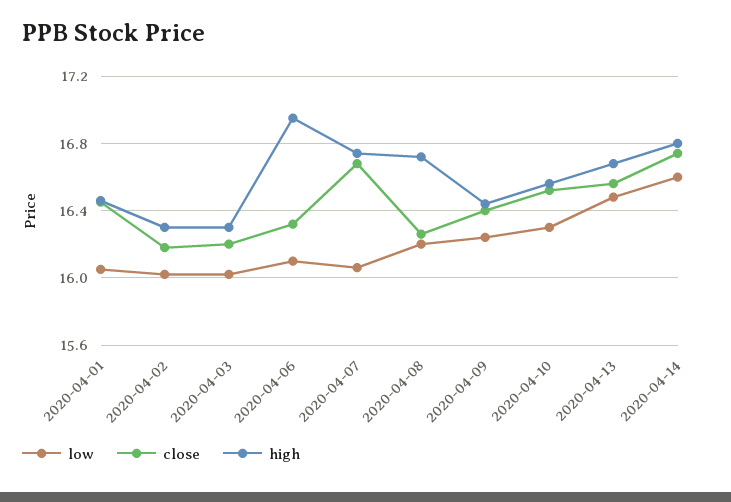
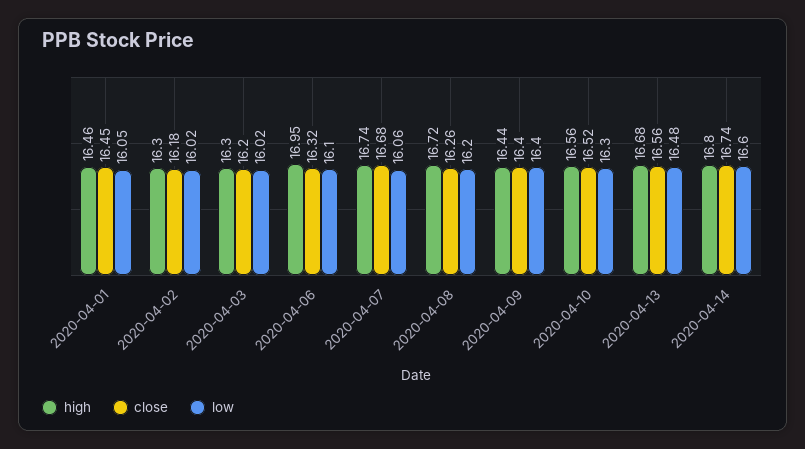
low, 2020-04-09: 16.25 -> 16.4

